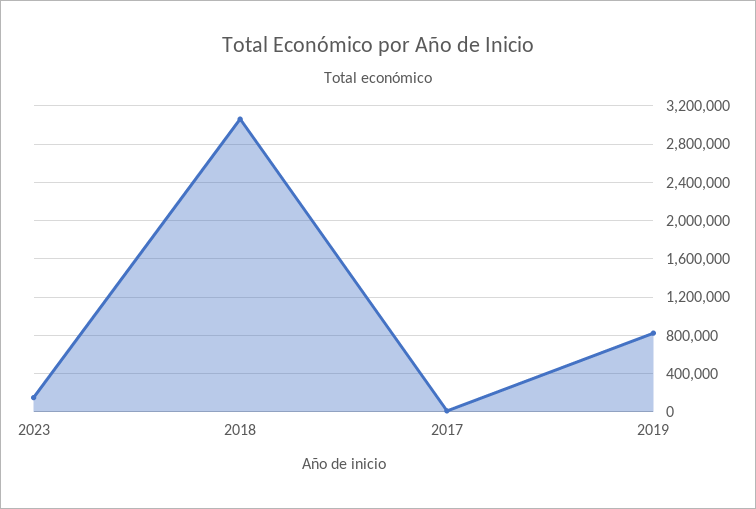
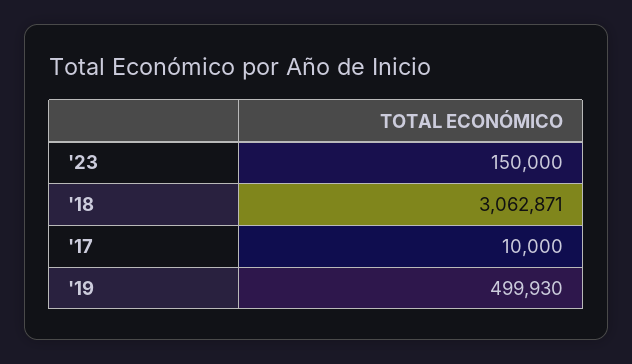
2019: 800000 -> 499930

